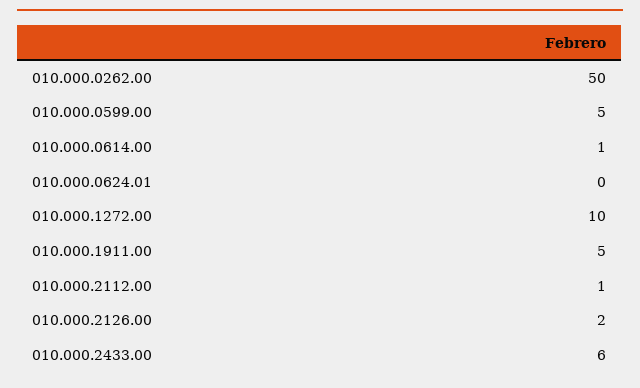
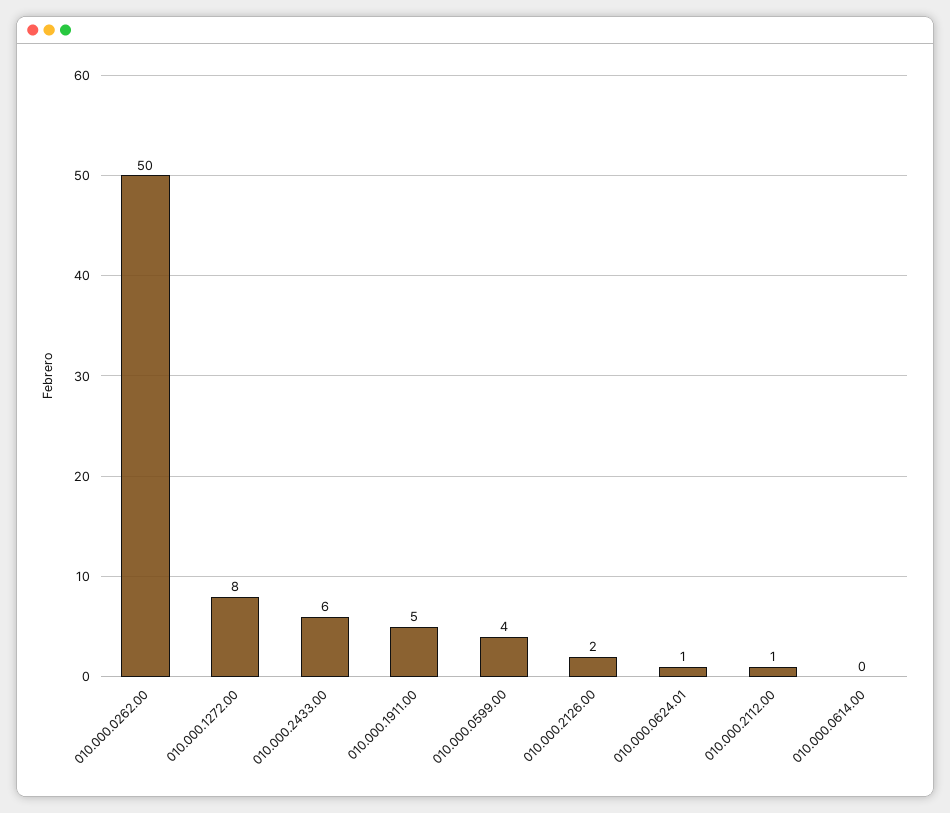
010.000.0599.00: 5 -> 4
010.000.0614.00: 1 -> 0
010.000.0624.01: 0 -> 1
010.000.1272.00: 10 -> 8

